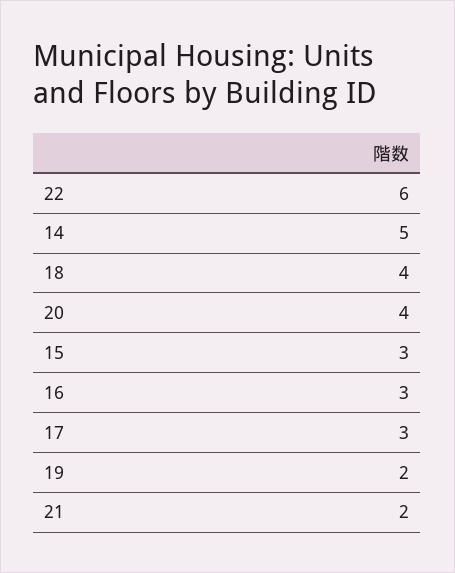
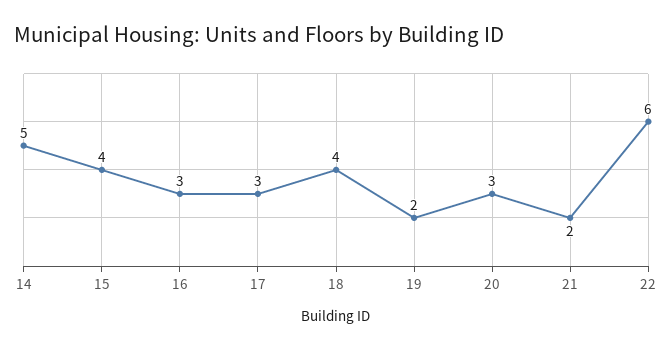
20: 4 -> 3
15: 3 -> 4

